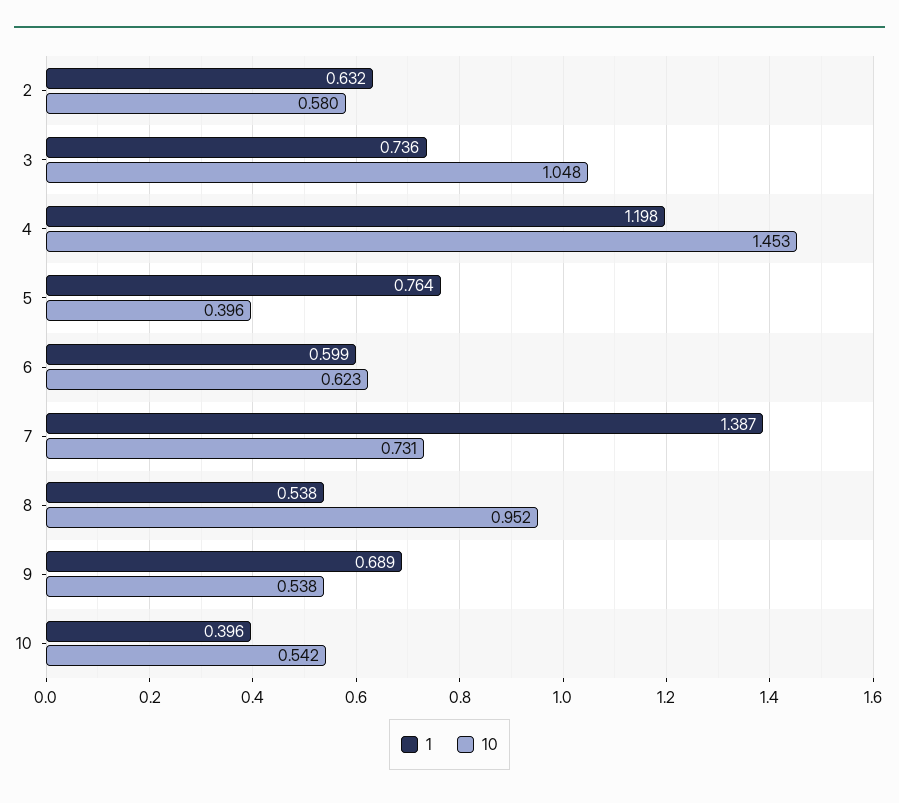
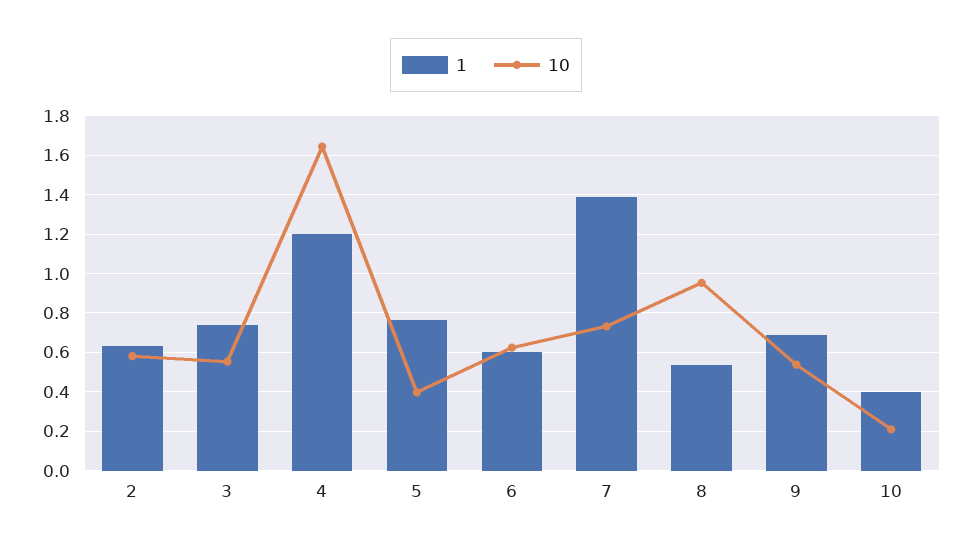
10, 3: 1.048 -> 0.55
10, 4: 1.453 -> 1.65
10, 10: 0.542 -> 0.2

